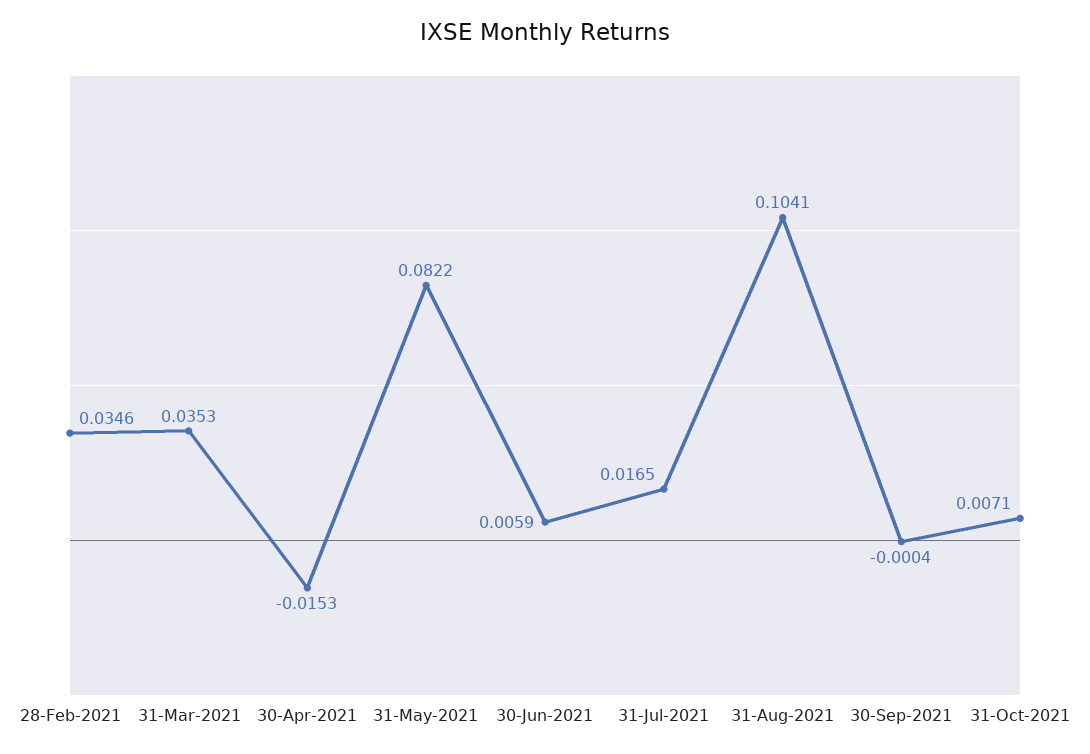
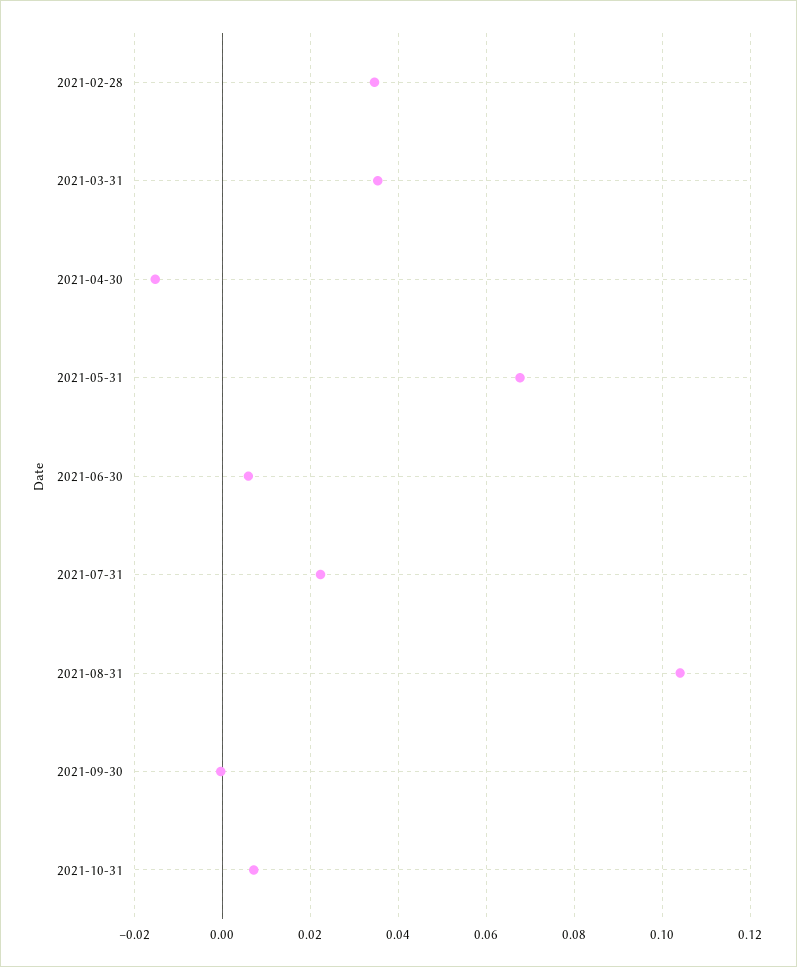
31-May-2021: 0.0822 -> 0.068
31-Jul-2021: 0.0165 -> 0.022

